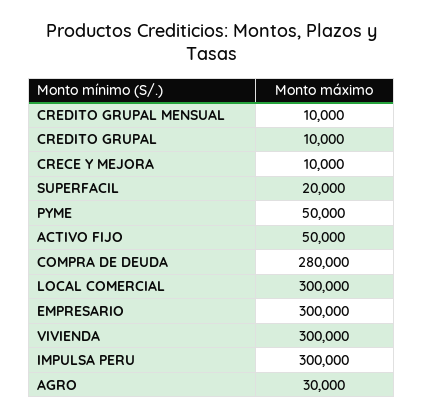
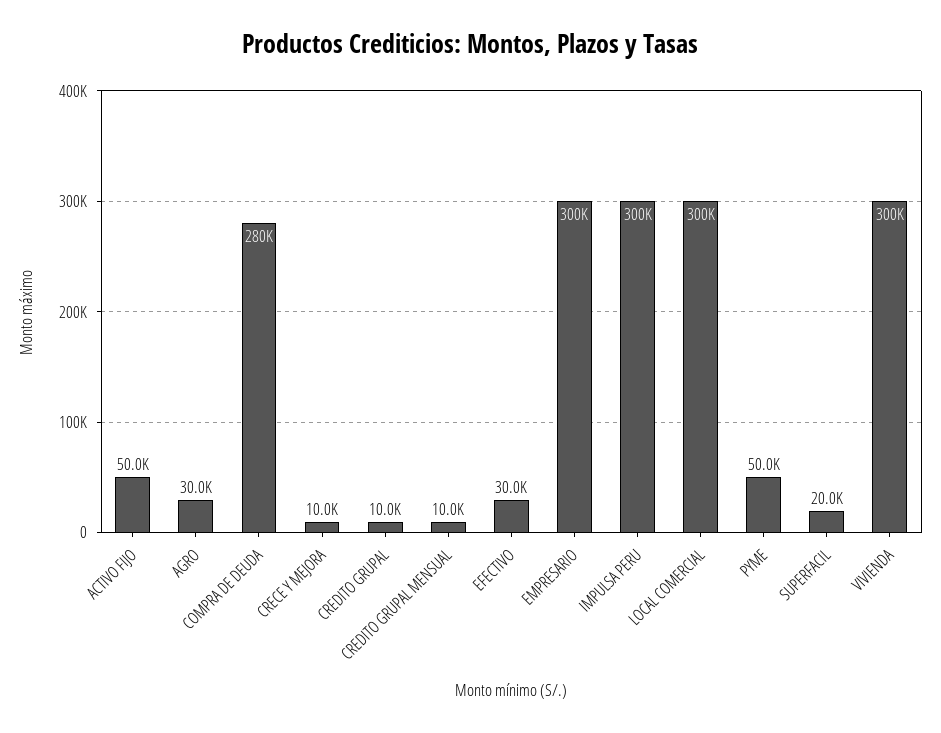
EFECTIVO: none -> 30000

